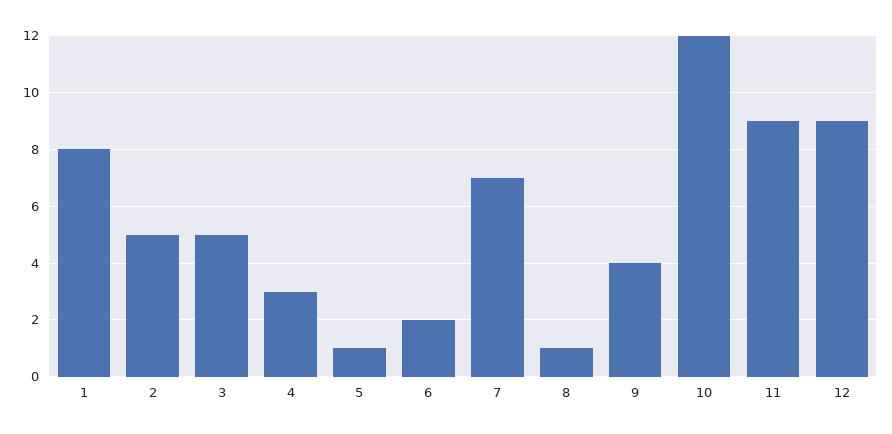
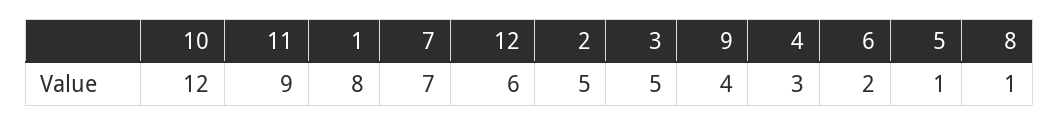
12: 9 -> 6

